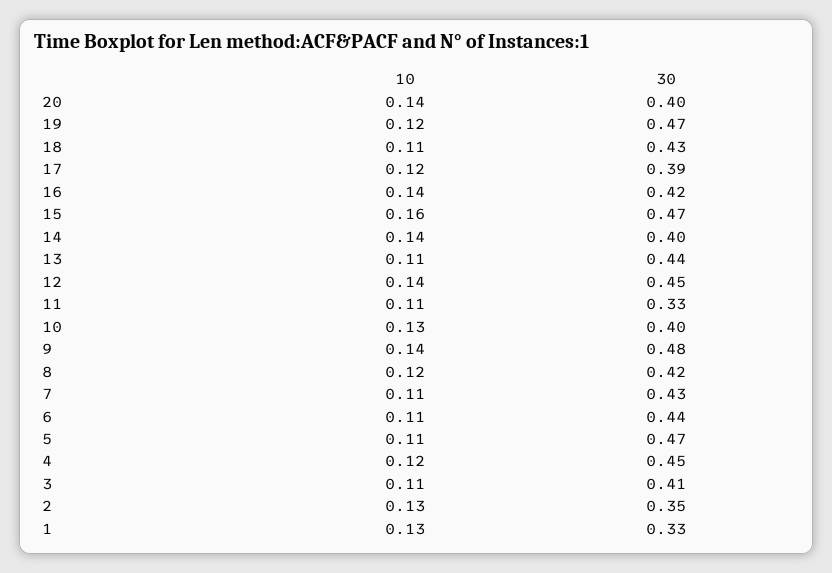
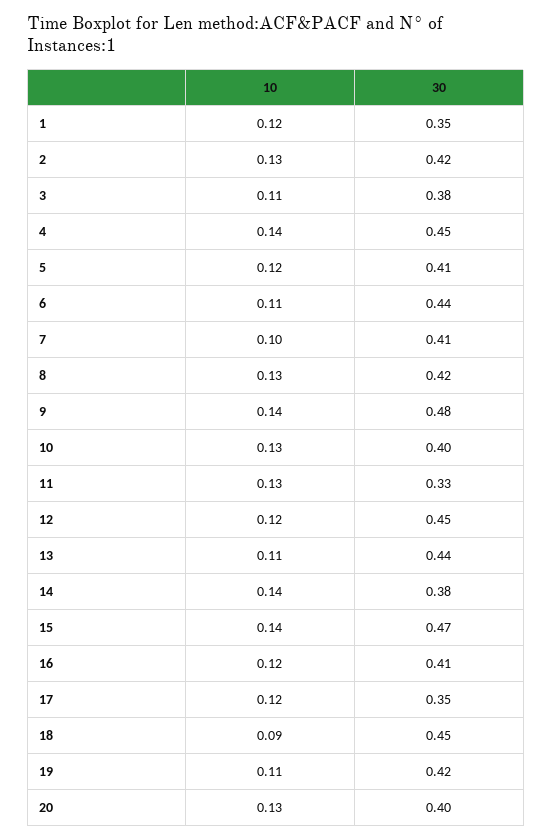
10, 20: 0.14 -> 0.13
10, 19: 0.12 -> 0.11
30, 19: 0.47 -> 0.42
10, 18: 0.11 -> 0.09
30, 18: 0.43 -> 0.45
30, 17: 0.39 -> 0.35
10, 16: 0.14 -> 0.12
30, 16: 0.42 -> 0.41
10, 15: 0.16 -> 0.14
30, 14: 0.4 -> 0.38
10, 12: 0.14 -> 0.12
10, 11: 0.11 -> 0.13
10, 8: 0.12 -> 0.13
10, 7: 0.11 -> 0.1
30, 7: 0.43 -> 0.41
10, 5: 0.11 -> 0.12
30, 5: 0.47 -> 0.41
10, 4: 0.12 -> 0.14
30, 3: 0.41 -> 0.38
30, 2: 0.35 -> 0.42
10, 1: 0.13 -> 0.12
30, 1: 0.33 -> 0.35

